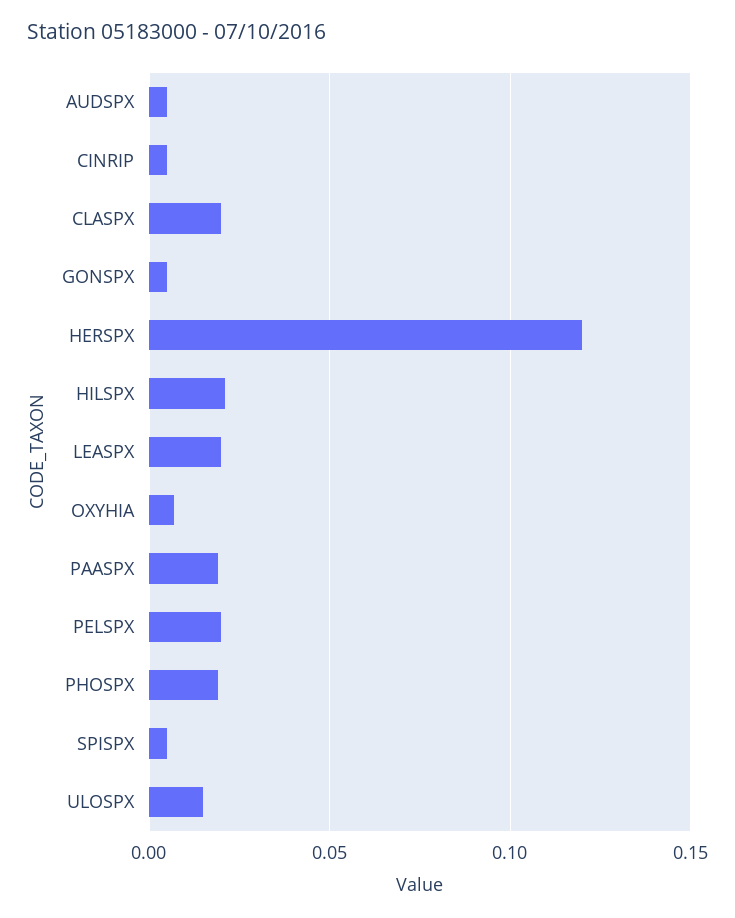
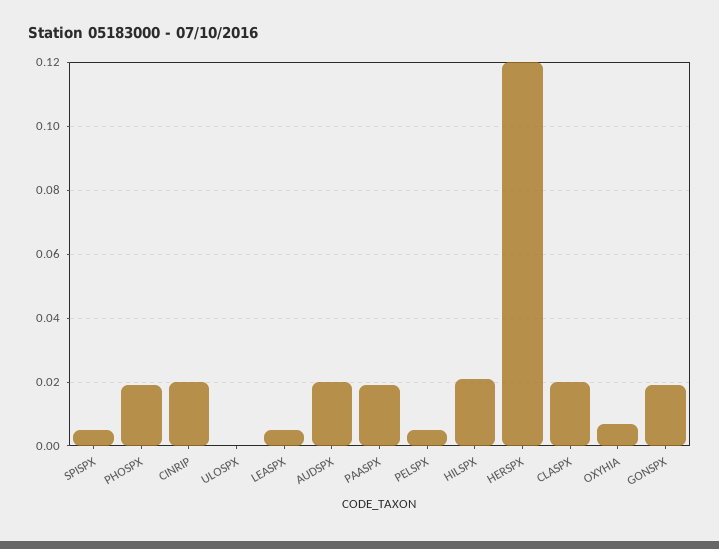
AUDSPX: 0.005 -> 0.02
CINRIP: 0.005 -> 0.02
GONSPX: 0.005 -> 0.02
LEASPX: 0.02 -> 0.005
PELSPX: 0.02 -> 0.005
ULOSPX: 0.015 -> 0

